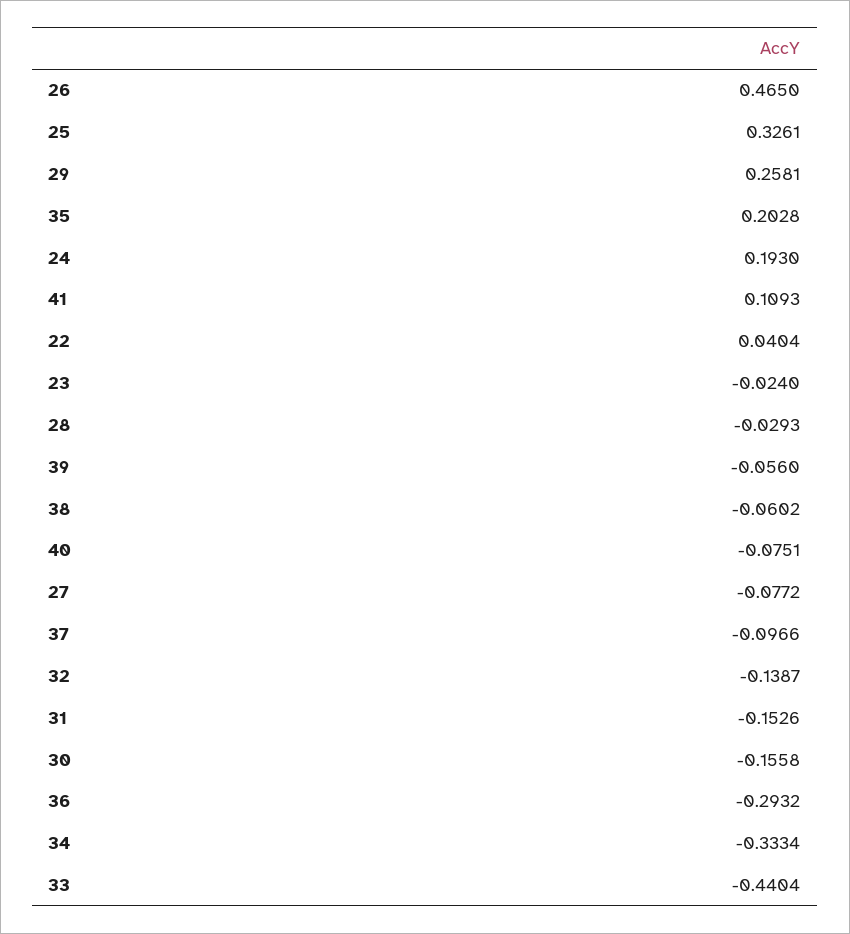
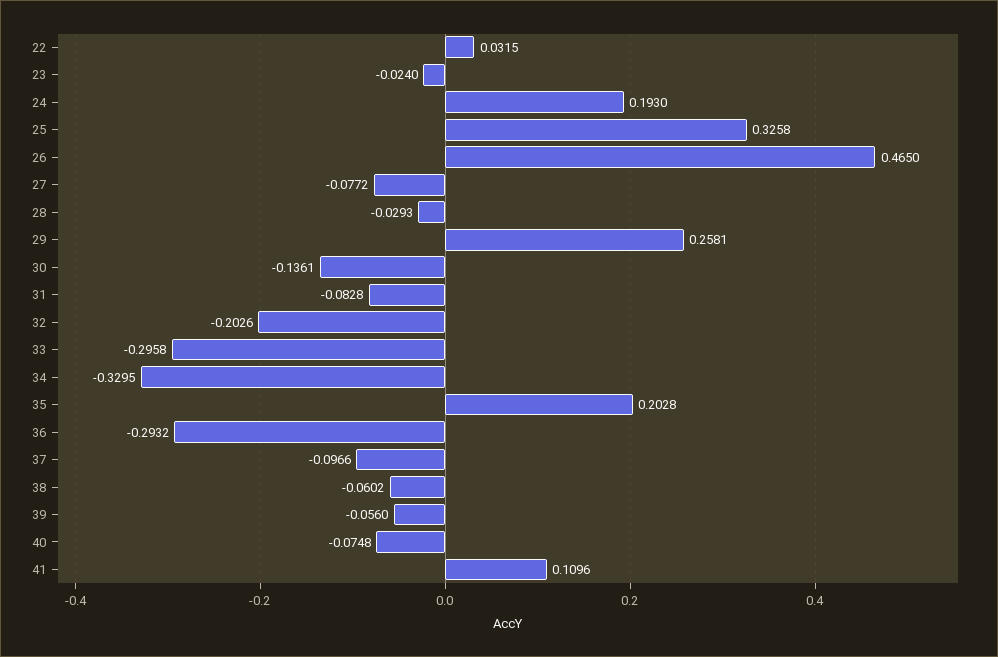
25: 0.3261 -> 0.3258
41: 0.1093 -> 0.1096
22: 0.0404 -> 0.0315
40: -0.0751 -> -0.0748
32: -0.1387 -> -0.2026
31: -0.1526 -> -0.0828
30: -0.1558 -> -0.1361
34: -0.3334 -> -0.3295
33: -0.4404 -> -0.2958

